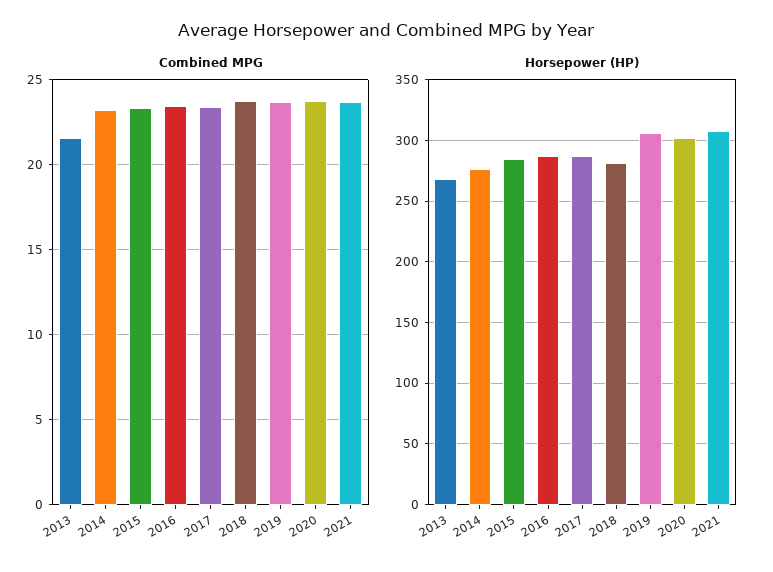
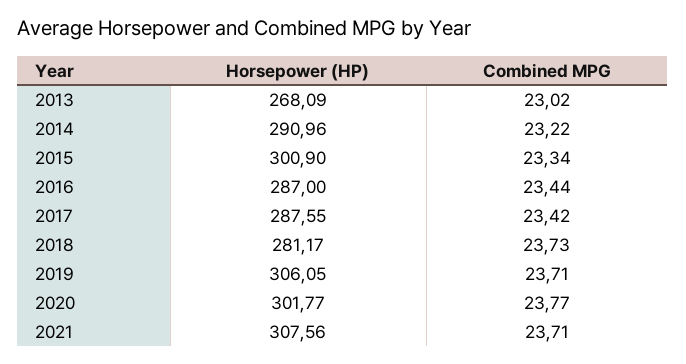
Combined MPG, 2013: 21.5 -> 23.02
Horsepower (HP), 2014: 275 -> 290.96
Horsepower (HP), 2015: 285 -> 300.9

